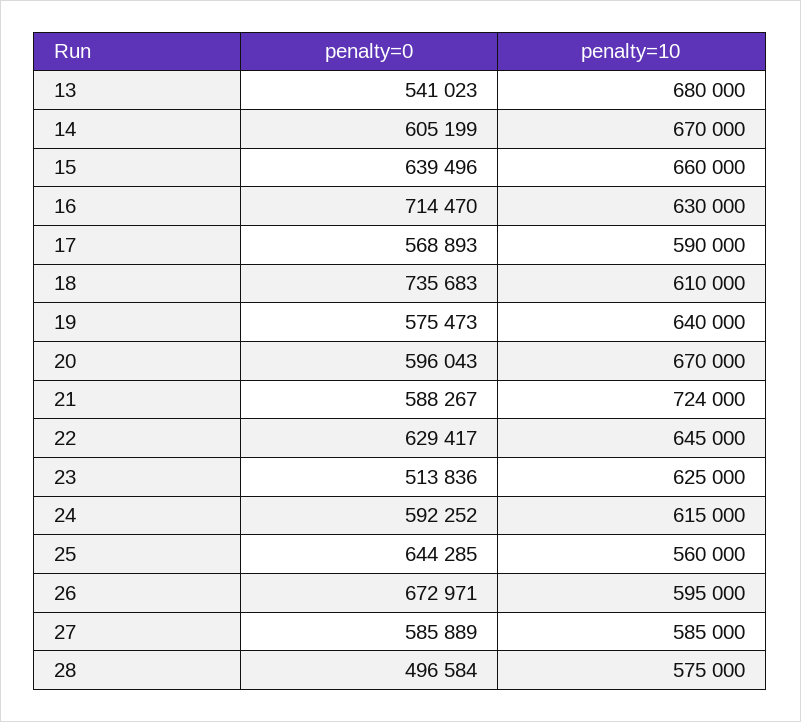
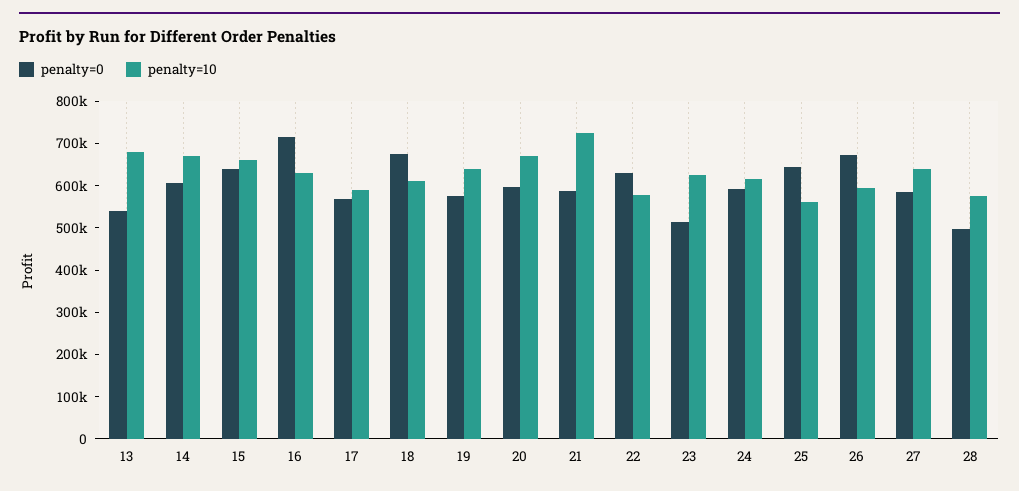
penalty=0, 18: 735683 -> 680000
penalty=10, 22: 645000 -> 580000
penalty=10, 27: 585000 -> 640000

